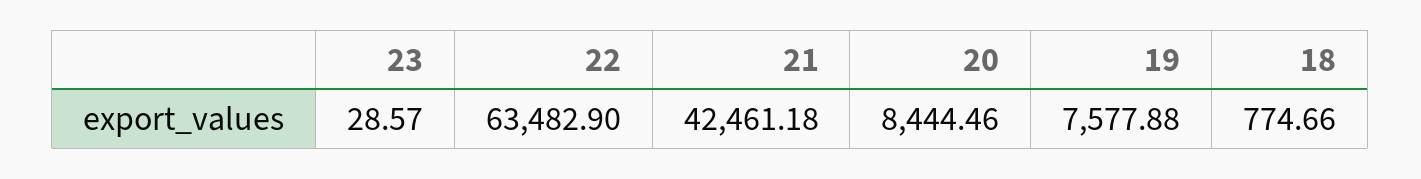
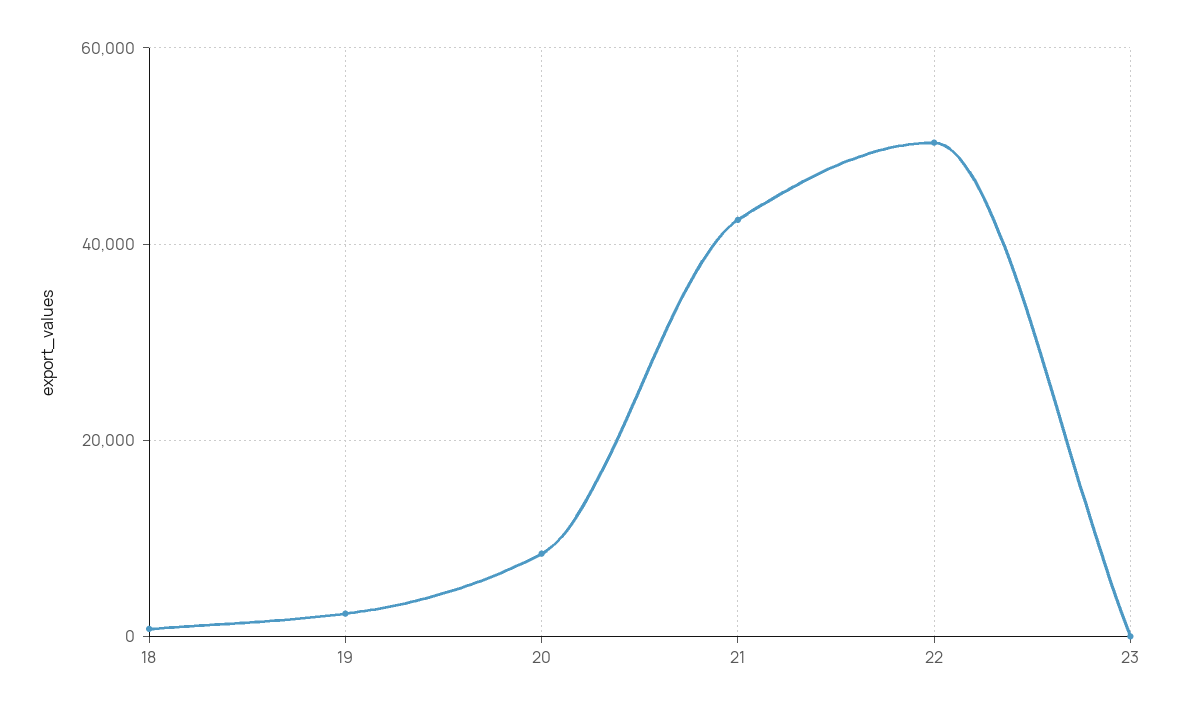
22: 63482.9 -> 50000
19: 7577.88 -> 2000

